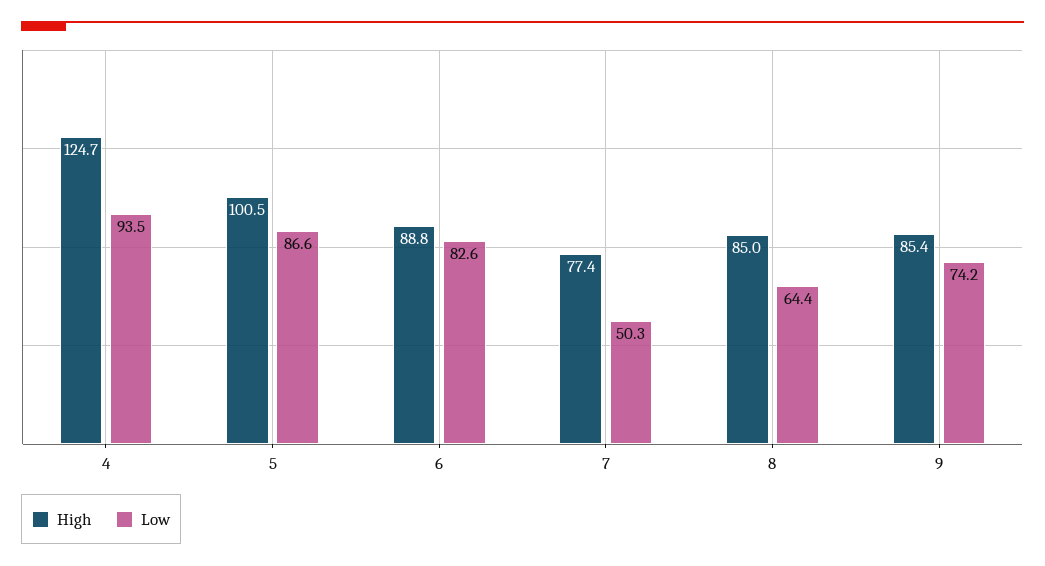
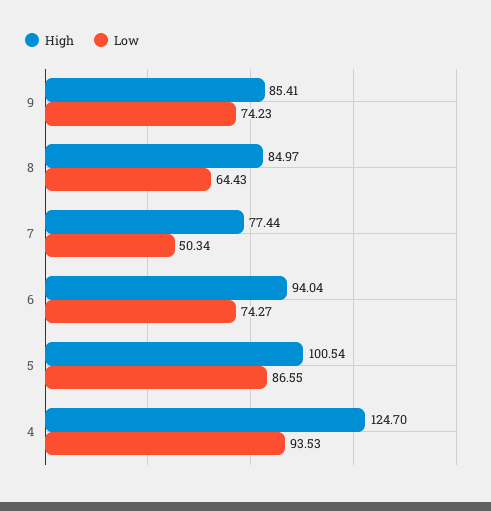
High, 6: 88.8 -> 94.04
Low, 6: 82.6 -> 74.27

